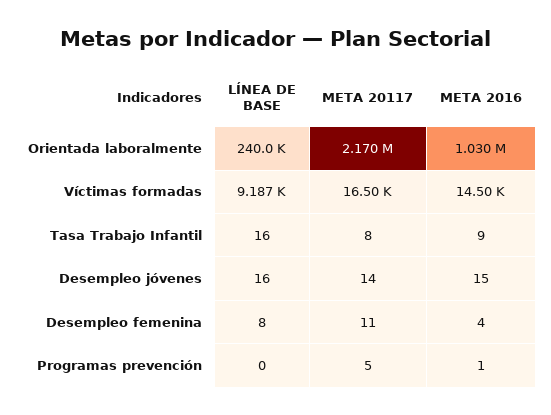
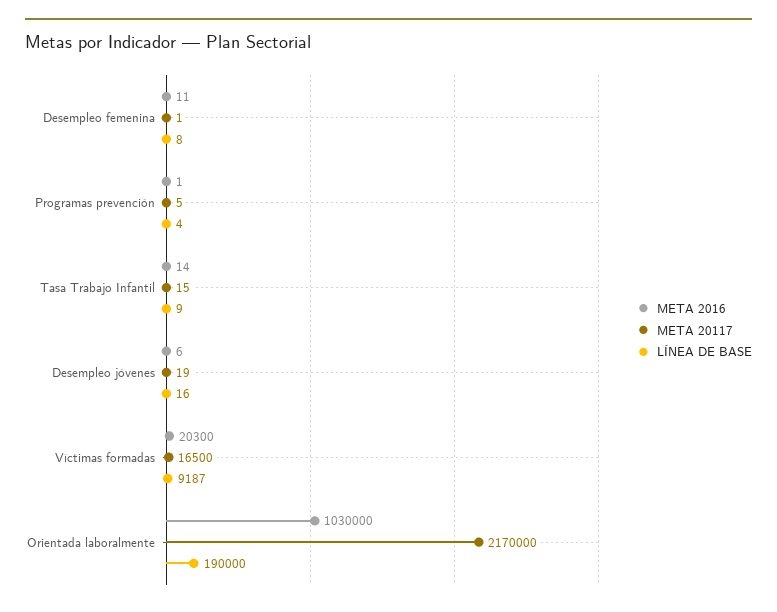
LÍNEA DE BASE, Orientada laboralmente: 240000 -> 190000
META 2016, Víctimas formadas: 14500 -> 20300
LÍNEA DE BASE, Tasa Trabajo Infantil: 16 -> 9
META 20117, Tasa Trabajo Infantil: 8 -> 15
META 2016, Tasa Trabajo Infantil: 9 -> 14
META 20117, Desempleo jóvenes: 14 -> 19
META 2016, Desempleo jóvenes: 15 -> 6
META 20117, Desempleo femenina: 11 -> 1
META 2016, Desempleo femenina: 4 -> 11
LÍNEA DE BASE, Programas prevención: 0 -> 4

